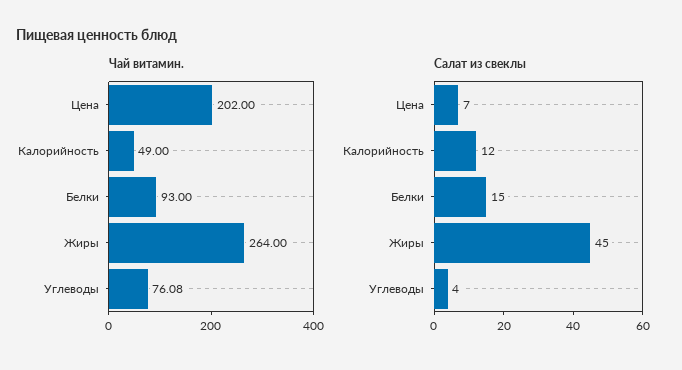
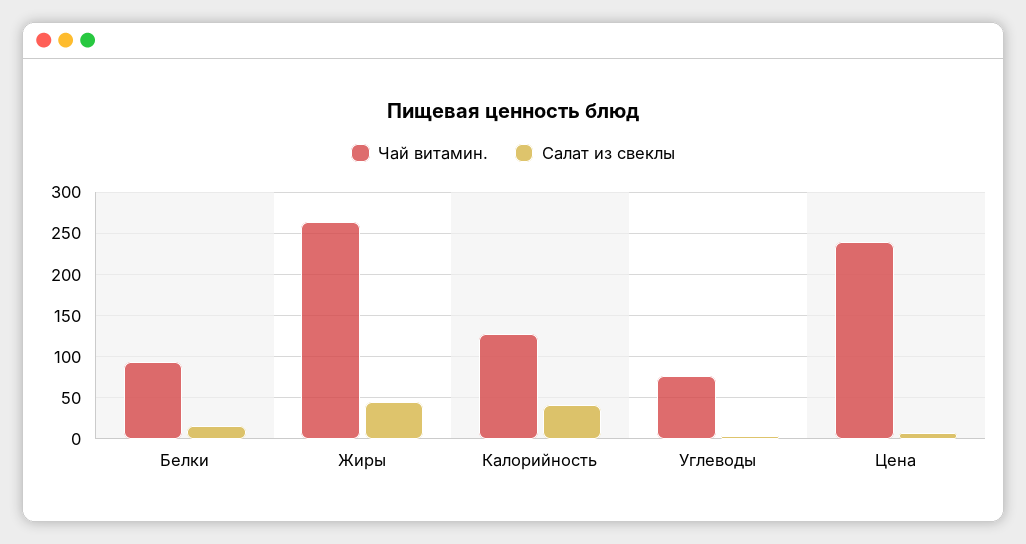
Чай витамин., Цена: 202 -> 240
Чай витамин., Калорийность: 49 -> 130
Салат из свеклы, Калорийность: 12 -> 40

